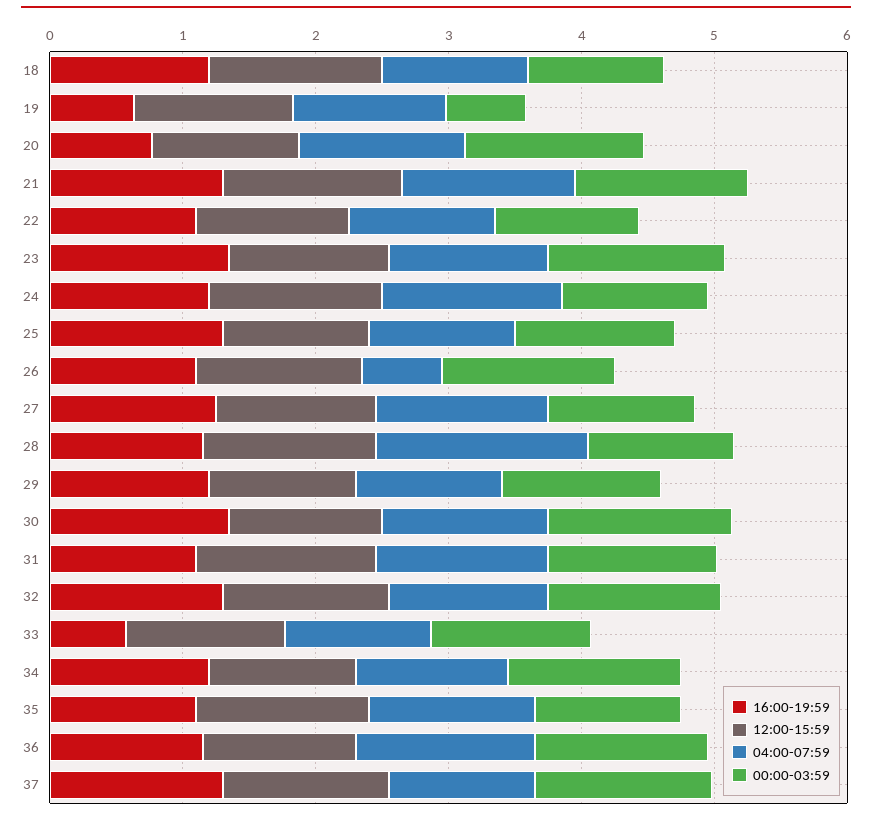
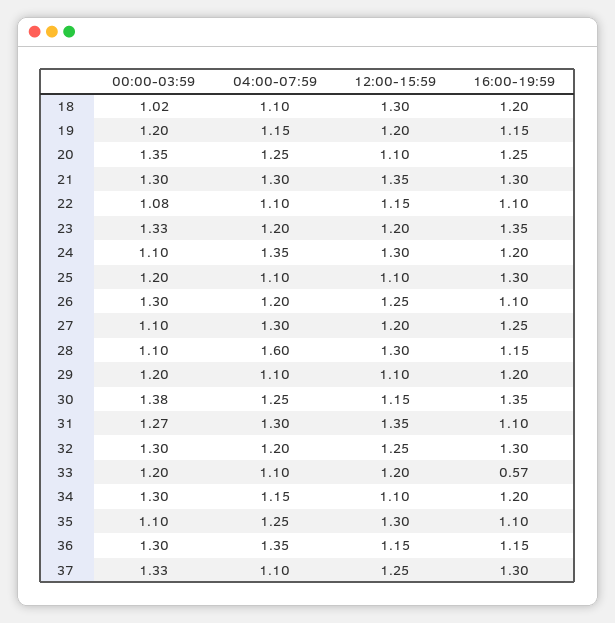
16:00-19:59, 19: 0.6 -> 1.15
00:00-03:59, 19: 0.6 -> 1.2
16:00-19:59, 20: 0.8 -> 1.25
04:00-07:59, 26: 0.6 -> 1.2

